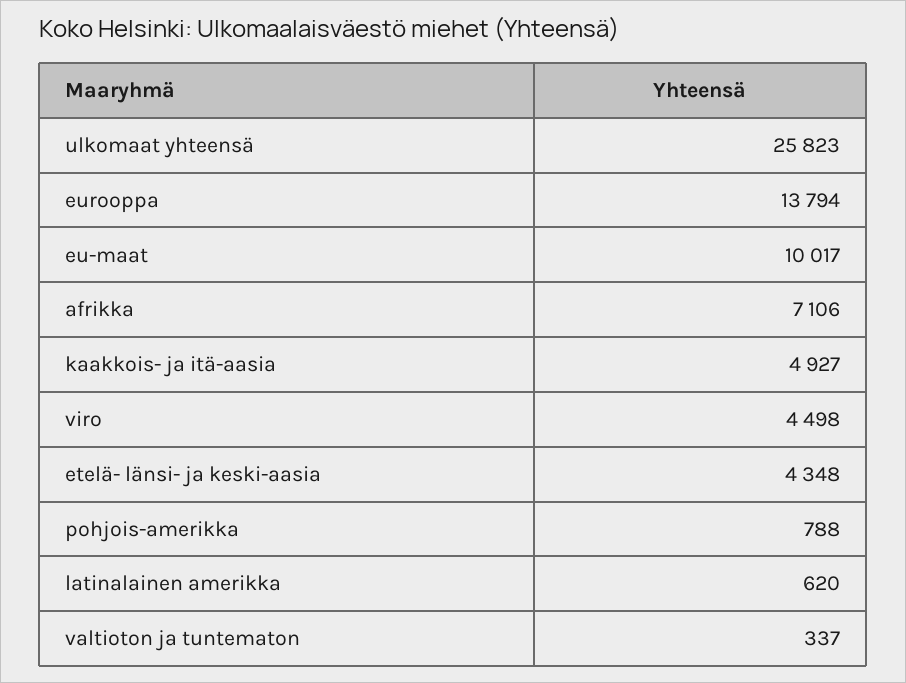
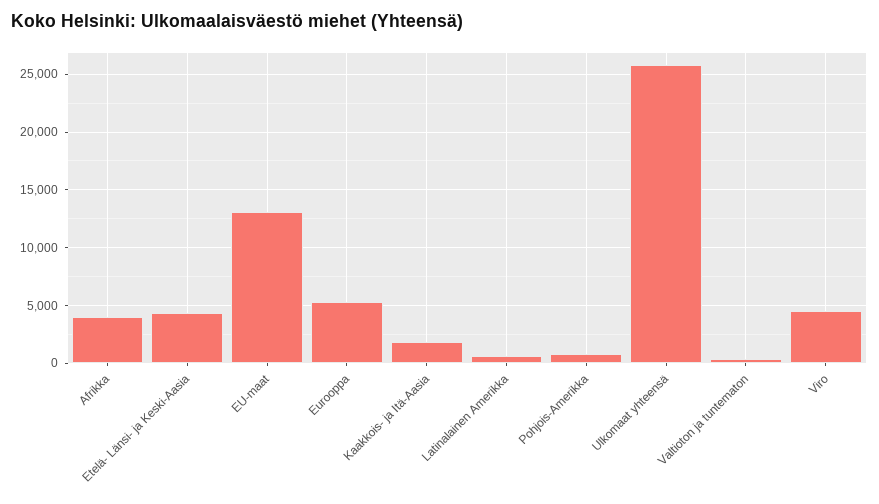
eurooppa: 13794 -> 5000
eu-maat: 10017 -> 13000
afrikka: 7106 -> 4000
kaakkois- ja itä-aasia: 4927 -> 2000

